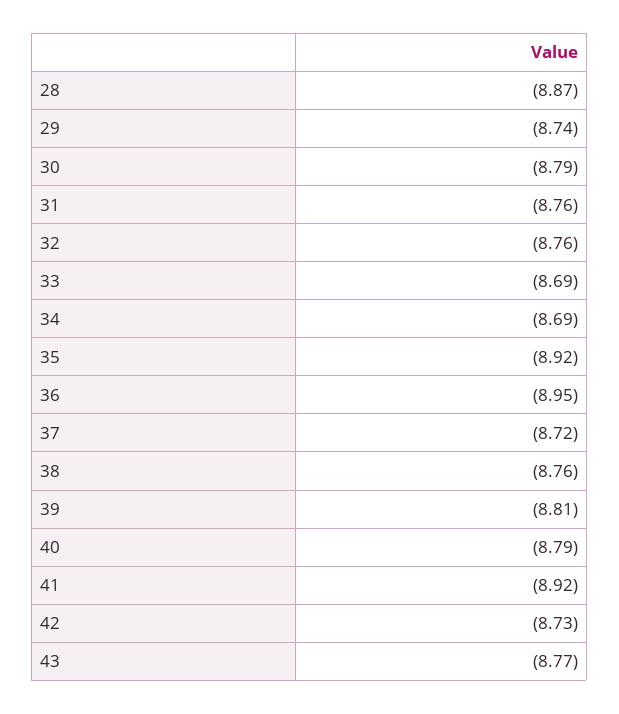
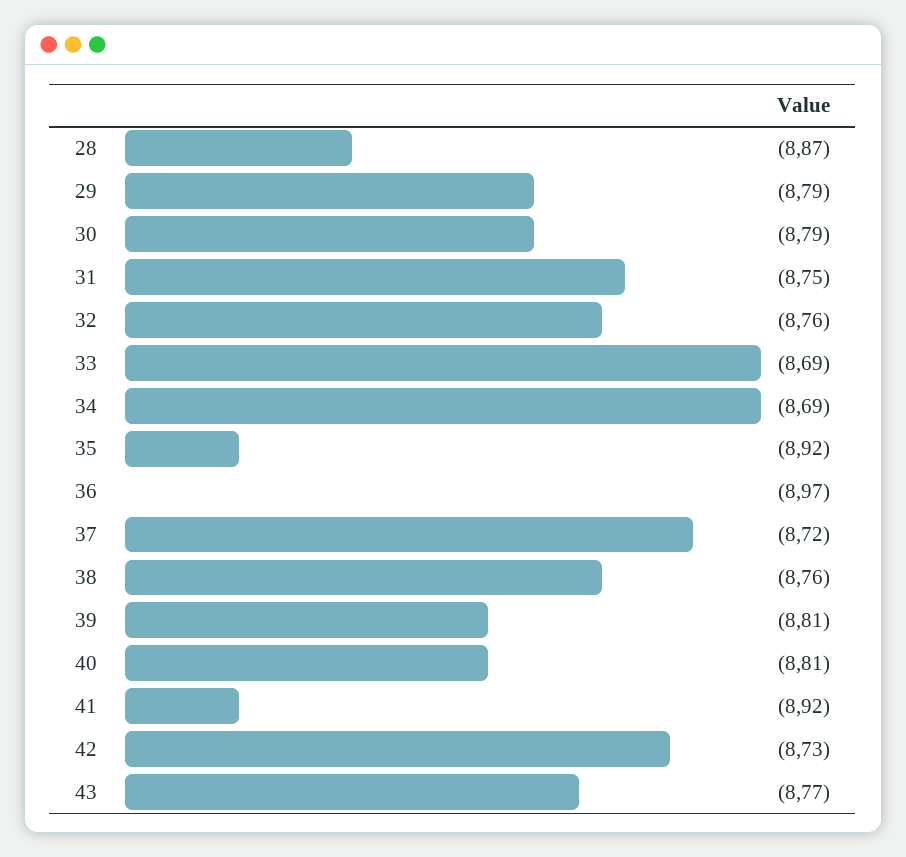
29: -8.74 -> -8.79
31: -8.76 -> -8.75
36: -8.95 -> -8.97
40: -8.79 -> -8.81

